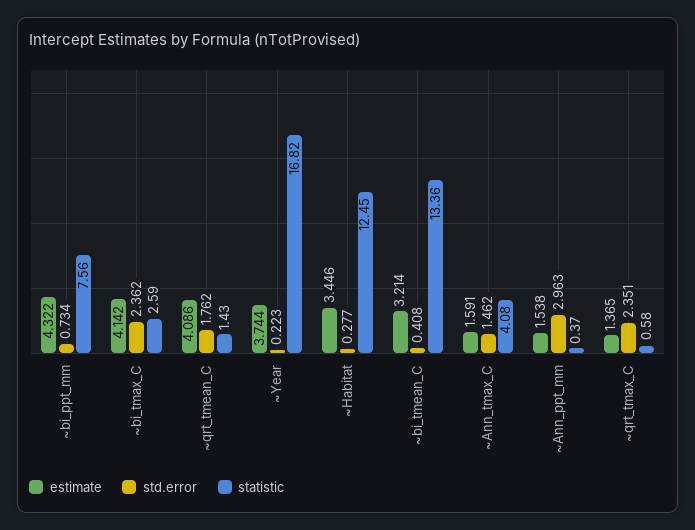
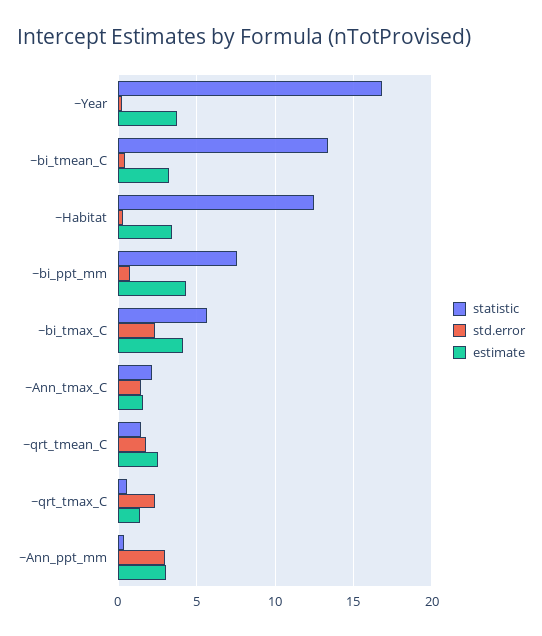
statistic, ~bi_tmax_C: 2.59 -> 5.5
estimate, ~qrt_tmean_C: 4.086 -> 2.5
statistic, ~Ann_tmax_C: 4.08 -> 2
estimate, ~Ann_ppt_mm: 1.538 -> 3

